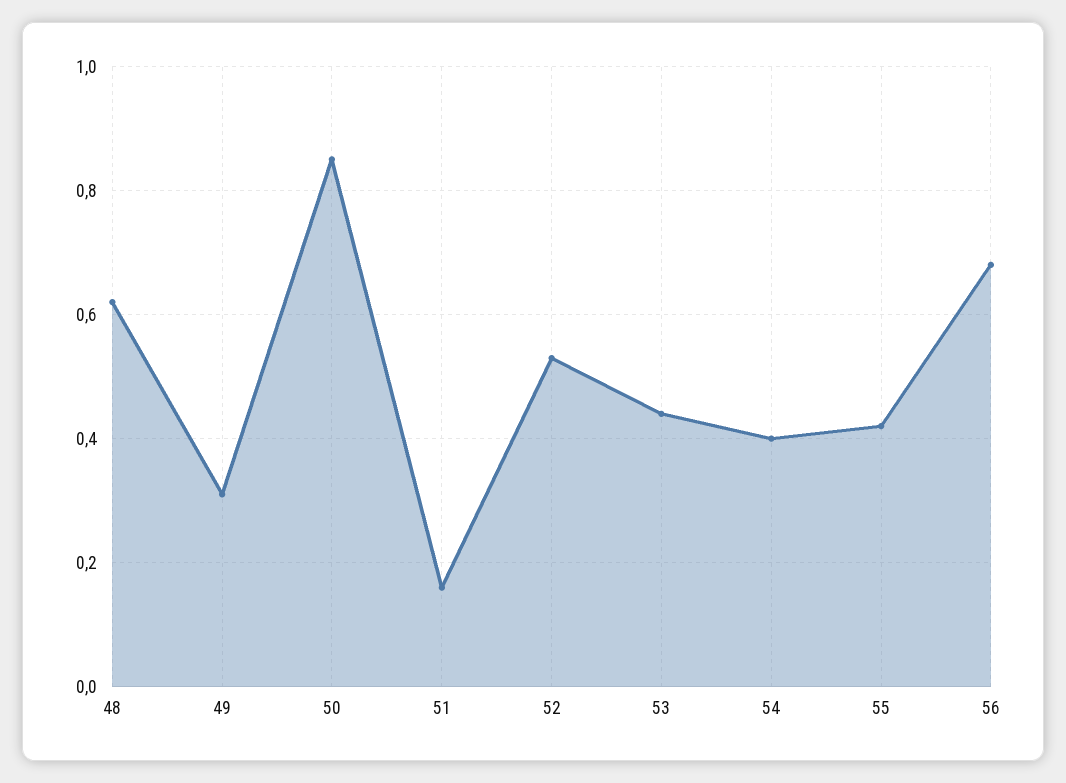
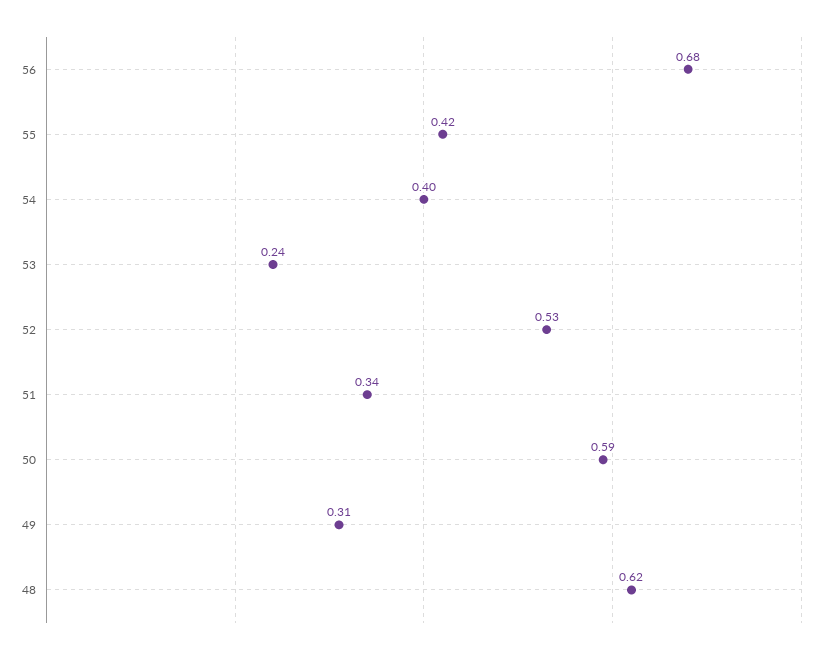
50: 0.85 -> 0.59
51: 0.15 -> 0.34
53: 0.45 -> 0.24

